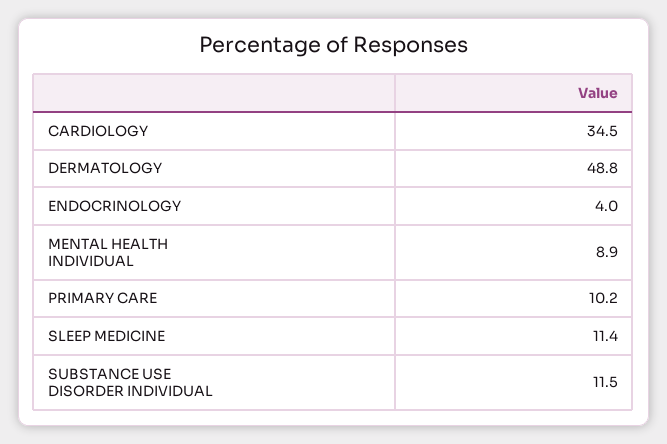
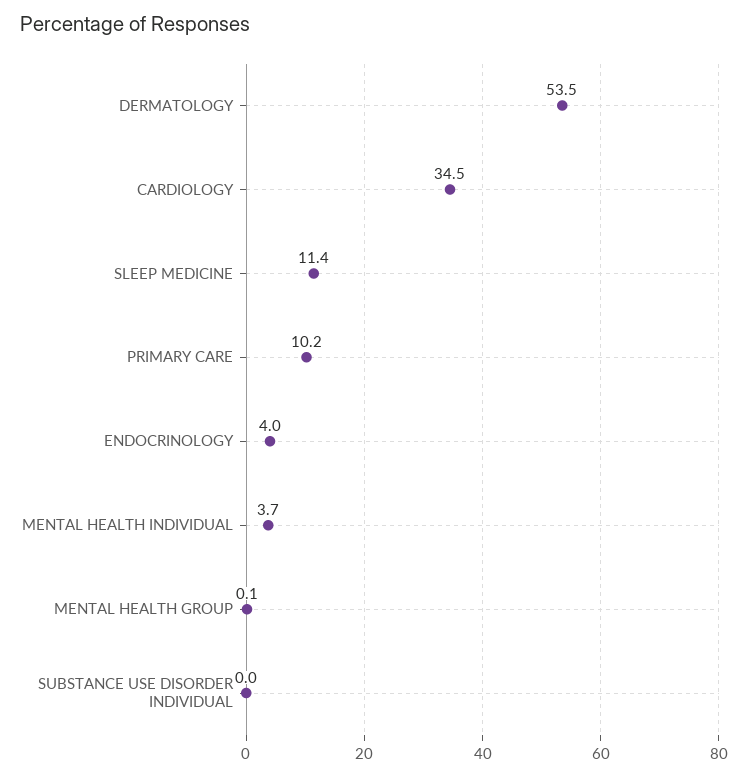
DERMATOLOGY: 48.8 -> 53.5
MENTAL HEALTH INDIVIDUAL: 8.9 -> 3.7
SUBSTANCE USE DISORDER INDIVIDUAL: 11.5 -> 0
MENTAL HEALTH GROUP: none -> 0.1

